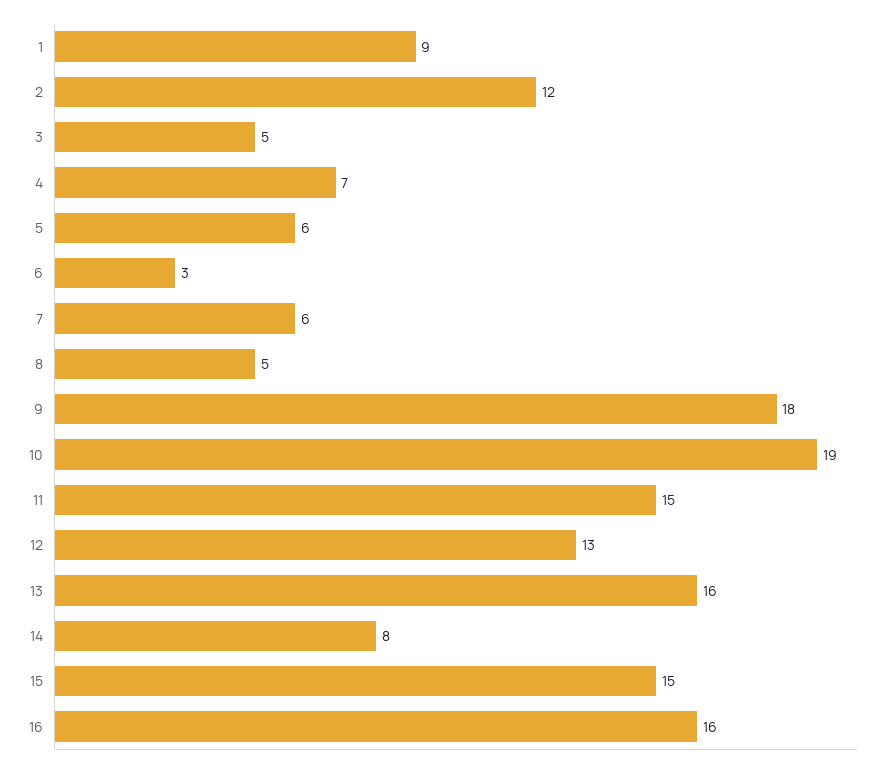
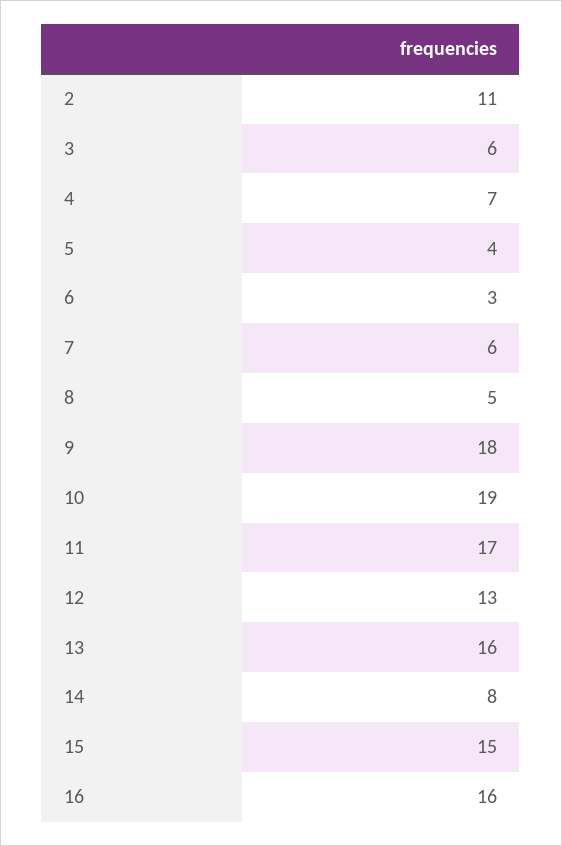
1: 9 -> none
2: 12 -> 11
3: 5 -> 6
5: 6 -> 4
11: 15 -> 17

